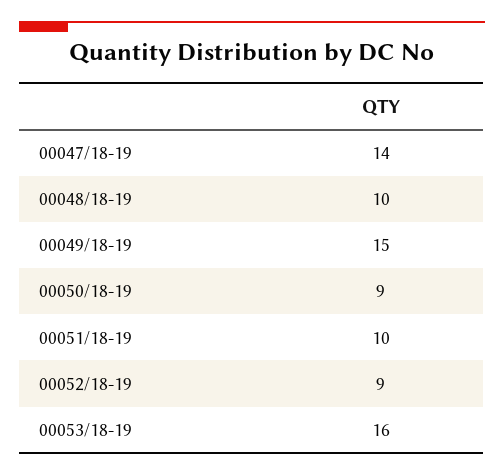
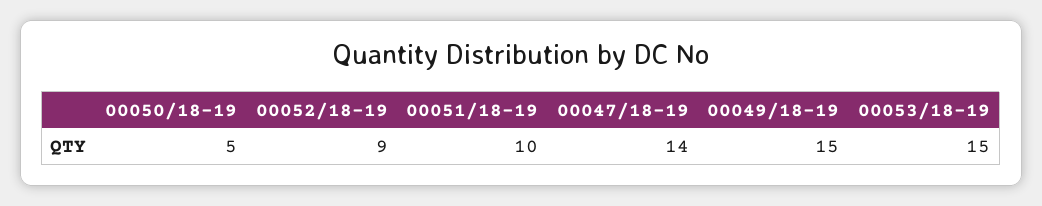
00048/18-19: 10 -> none
00050/18-19: 9 -> 5
00053/18-19: 16 -> 15

